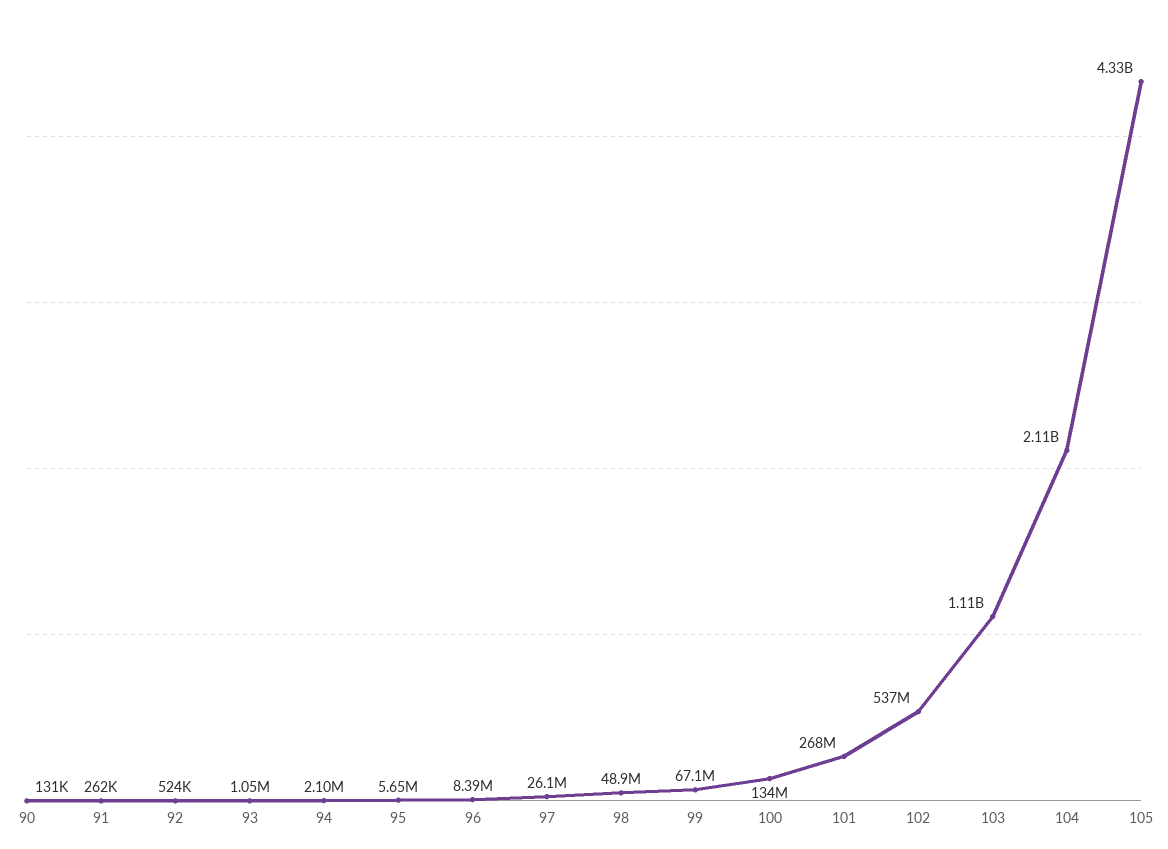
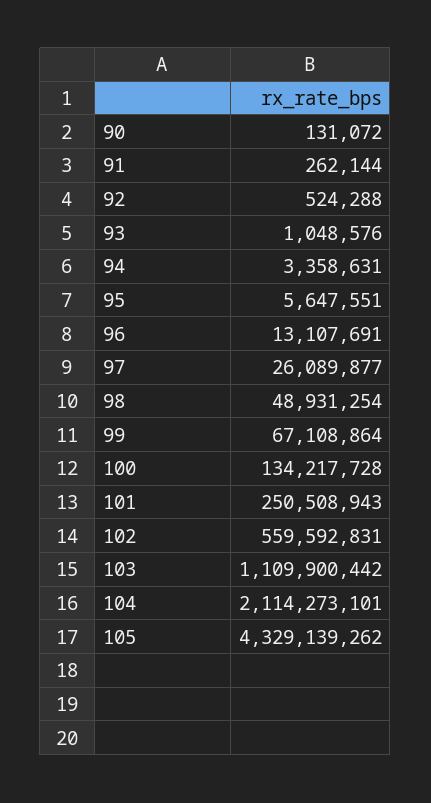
94: 2100000 -> 3358631
96: 8390000 -> 13107691
101: 268000000 -> 250508943
102: 537000000 -> 559592831

